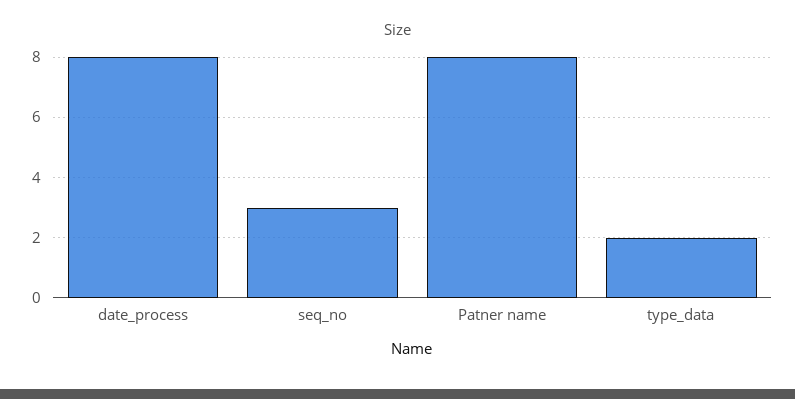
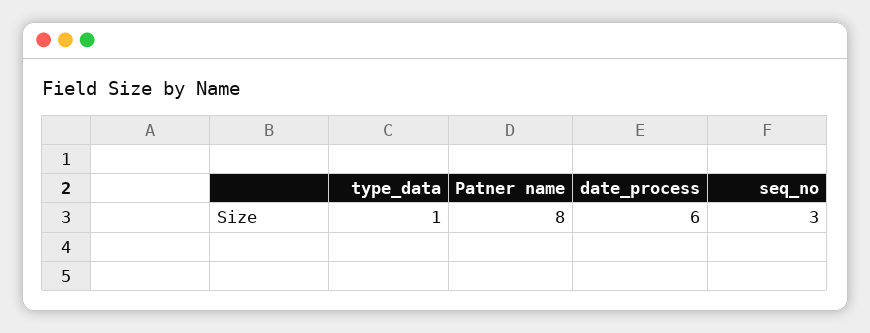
date_process: 8 -> 6
type_data: 2 -> 1

